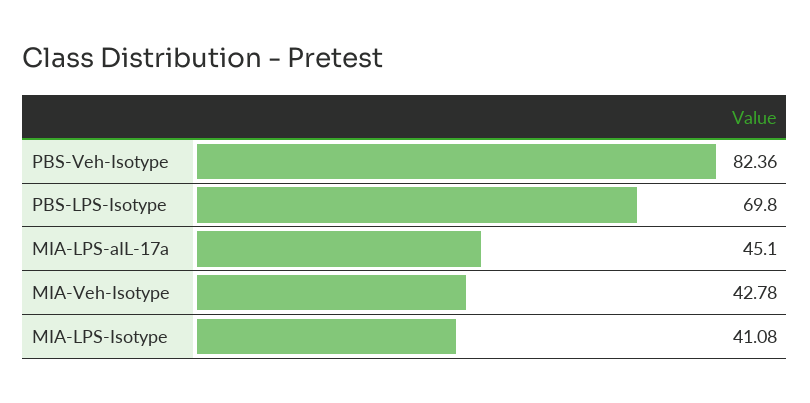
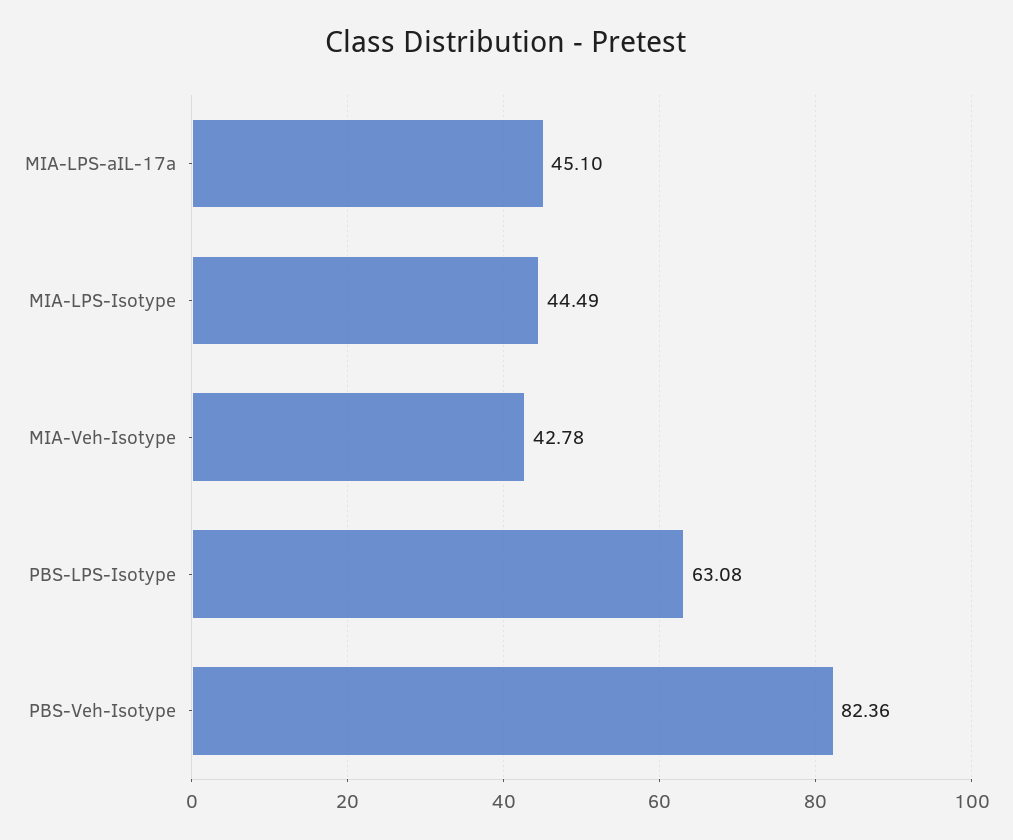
PBS-LPS-Isotype: 69.8 -> 63.08
MIA-LPS-Isotype: 41.08 -> 44.49

